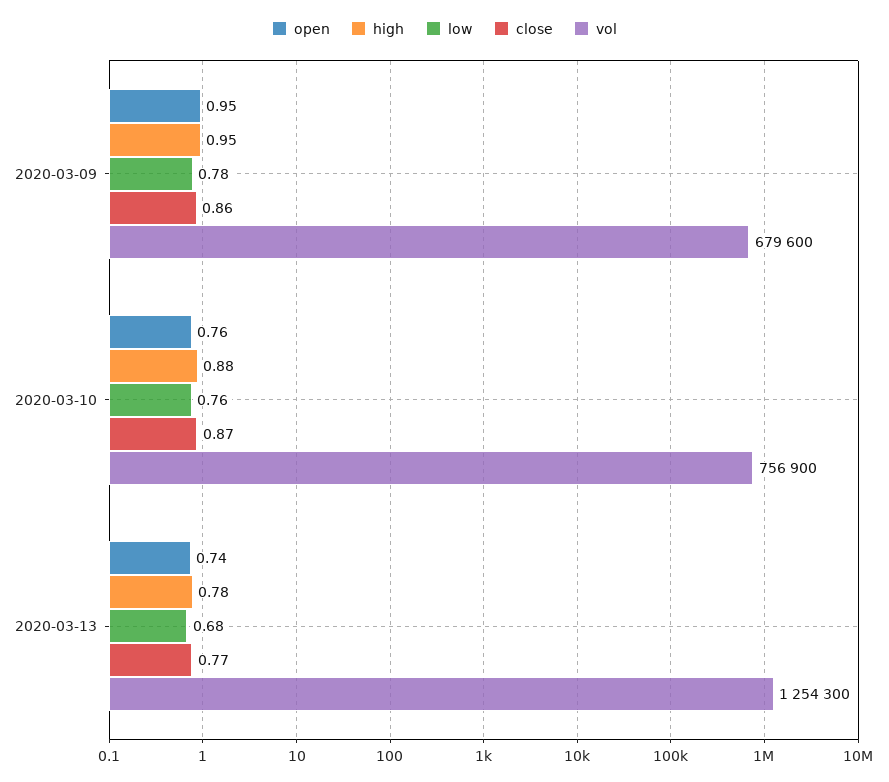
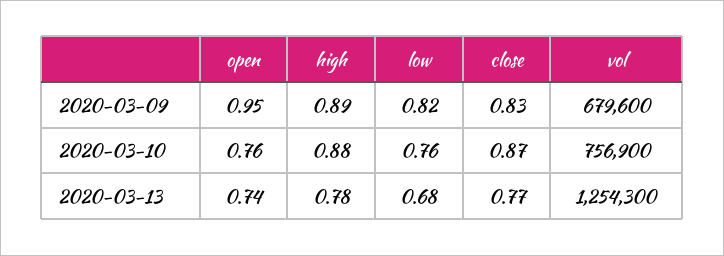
high, 2020-03-09: 0.95 -> 0.89
low, 2020-03-09: 0.78 -> 0.82
close, 2020-03-09: 0.86 -> 0.83

